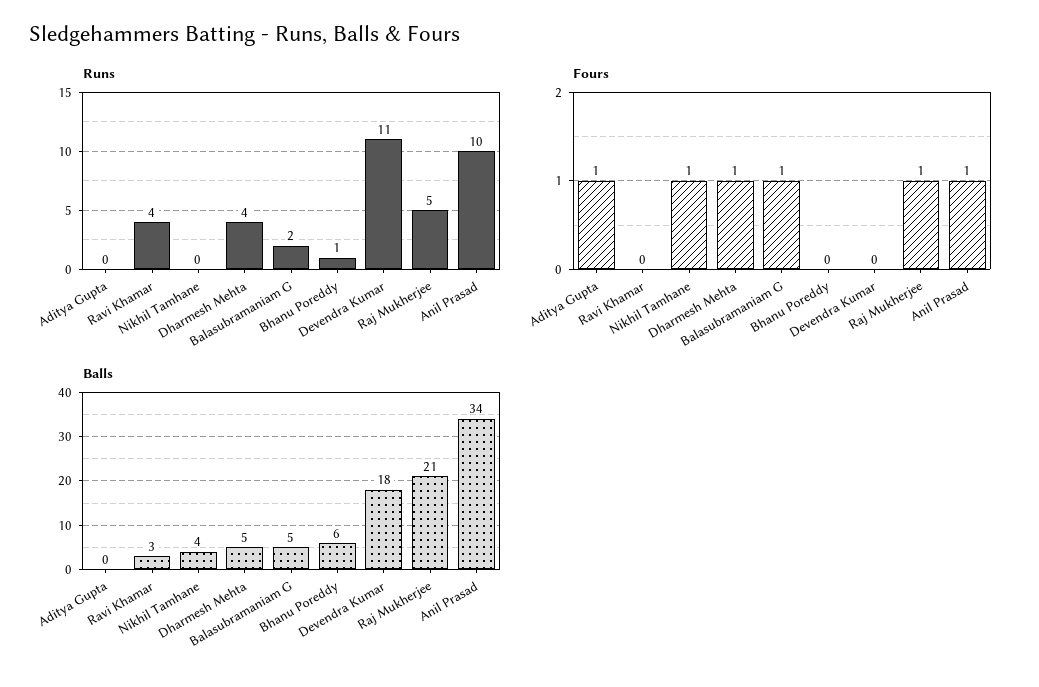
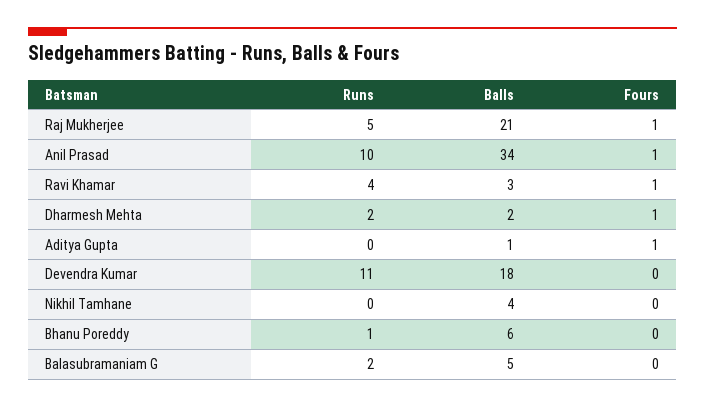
Runs, Dharmesh Mehta: 4 -> 2
Fours, Ravi Khamar: 0 -> 1
Fours, Nikhil Tamhane: 1 -> 0
Fours, Balasubramaniam G: 1 -> 0
Balls, Aditya Gupta: 0 -> 1
Balls, Dharmesh Mehta: 5 -> 2

